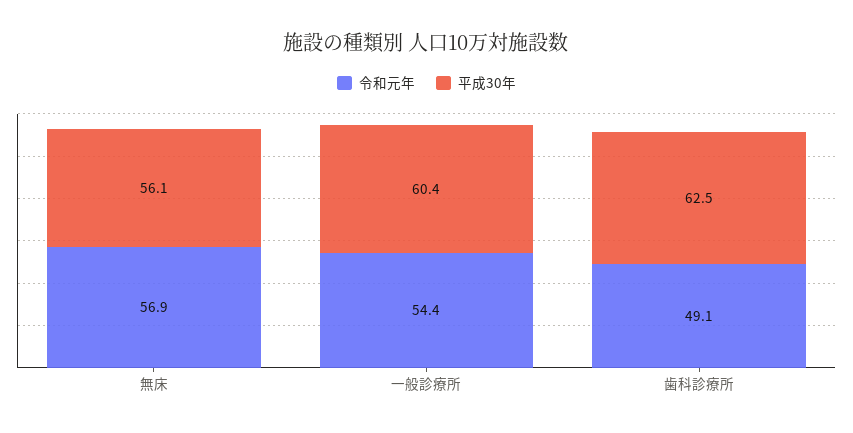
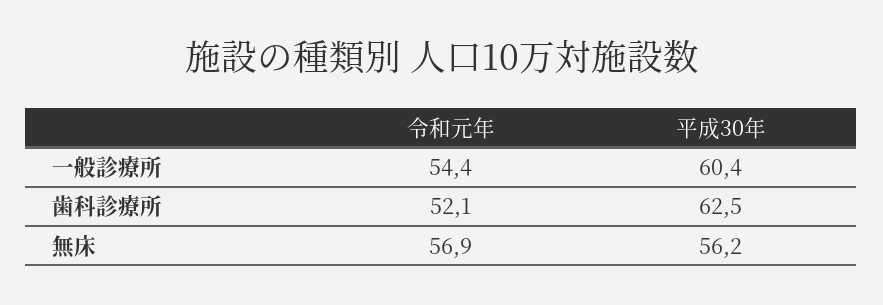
平成30年, 無床: 56.1 -> 56.2
令和元年, 歯科診療所: 49.1 -> 52.1

